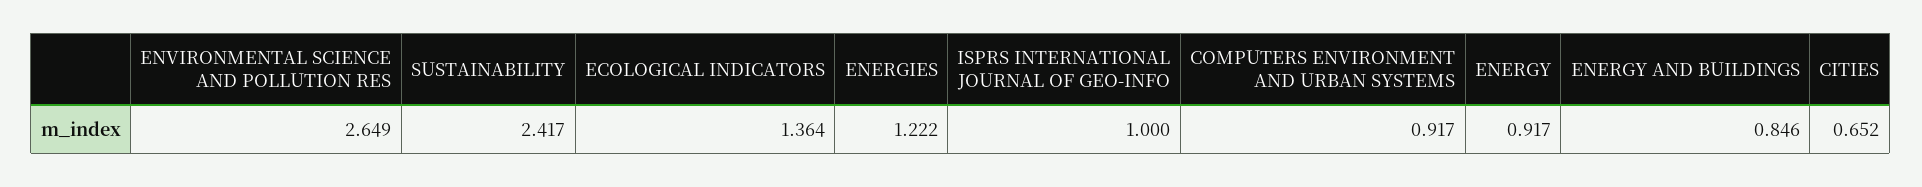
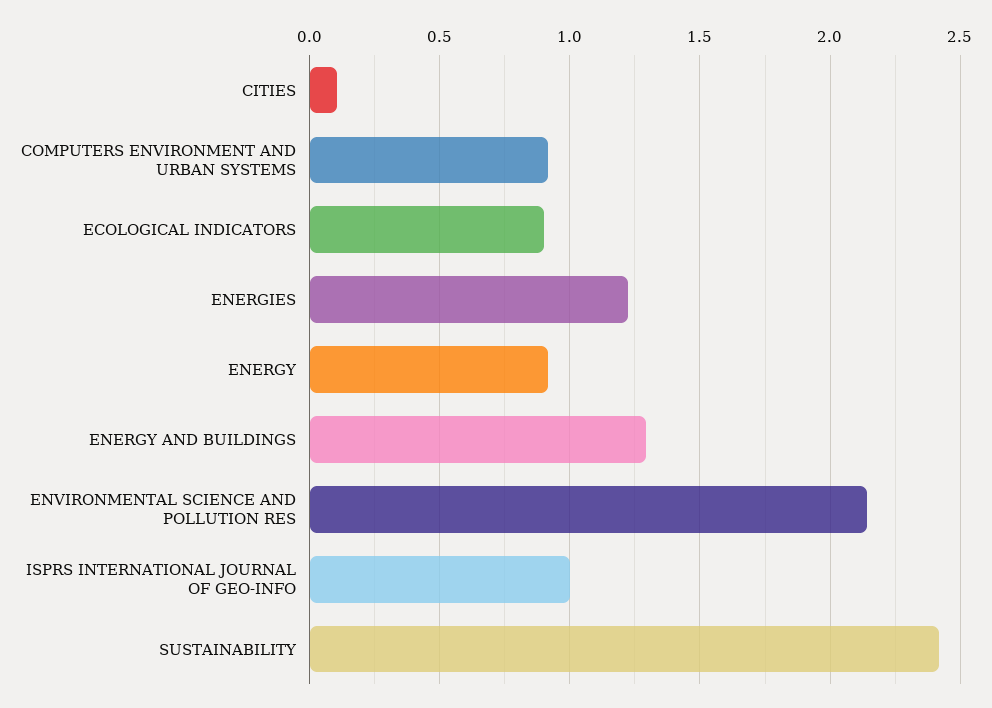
ENVIRONMENTAL SCIENCE AND POLLUTION RES: 2.649 -> 2.15
ECOLOGICAL INDICATORS: 1.364 -> 0.9
ENERGY AND BUILDINGS: 0.846 -> 1.3
CITIES: 0.652 -> 0.1

